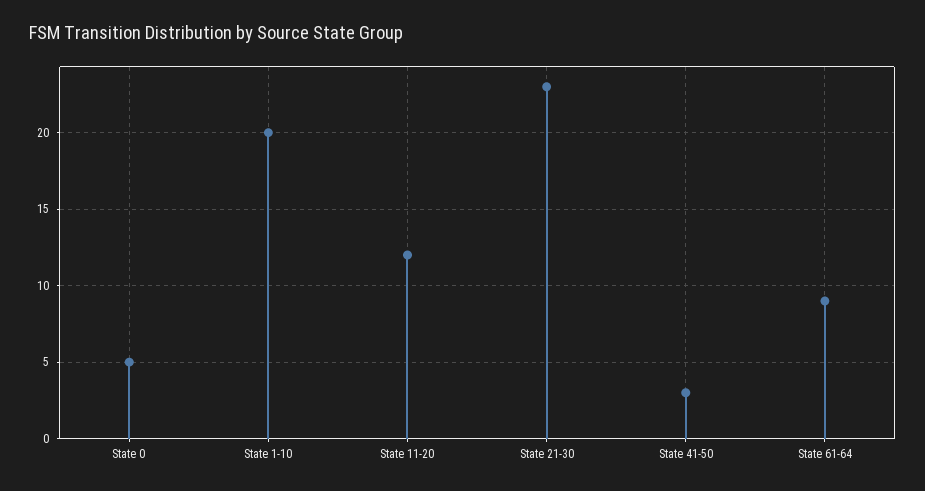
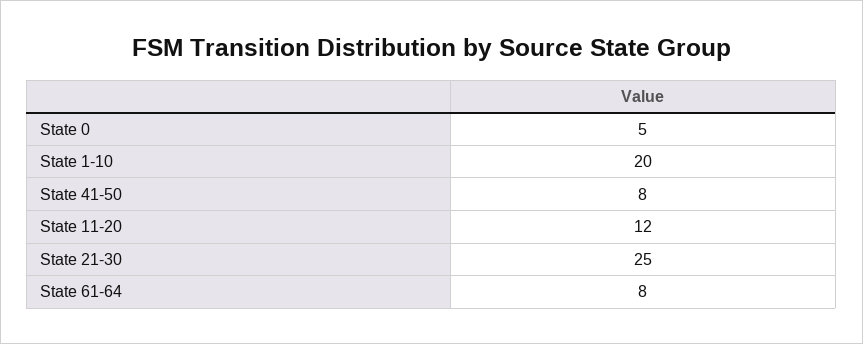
State 21-30: 23 -> 25
State 41-50: 3 -> 8
State 61-64: 9 -> 8

